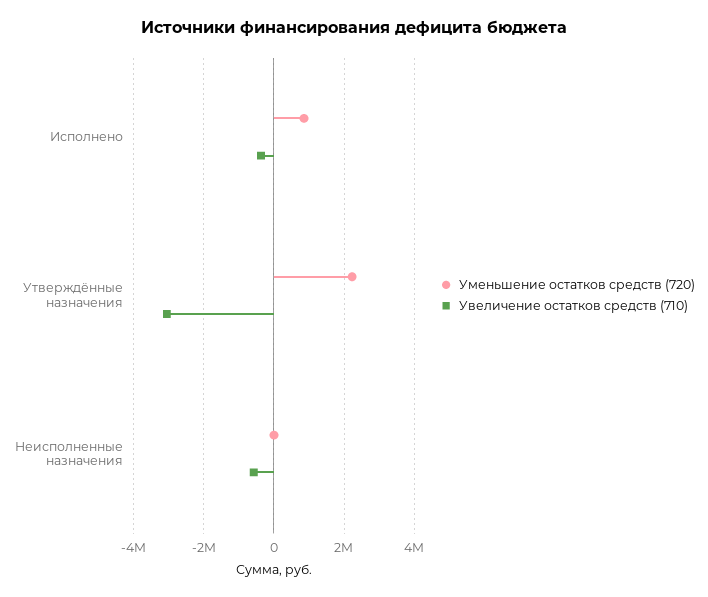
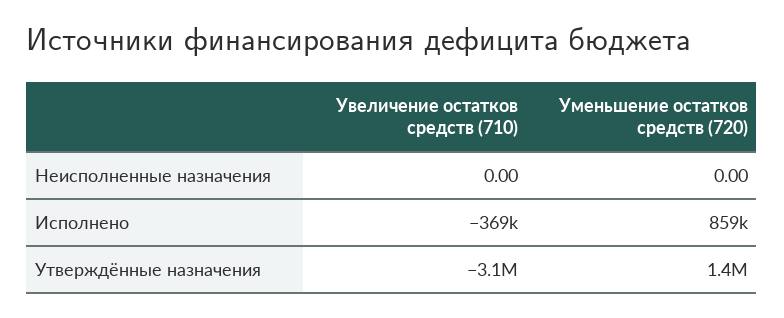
Уменьшение остатков средств (720), Утверждённые назначения: 2200000 -> 1400000
Увеличение остатков средств (710), Неисполненные назначения: -600000 -> 0

